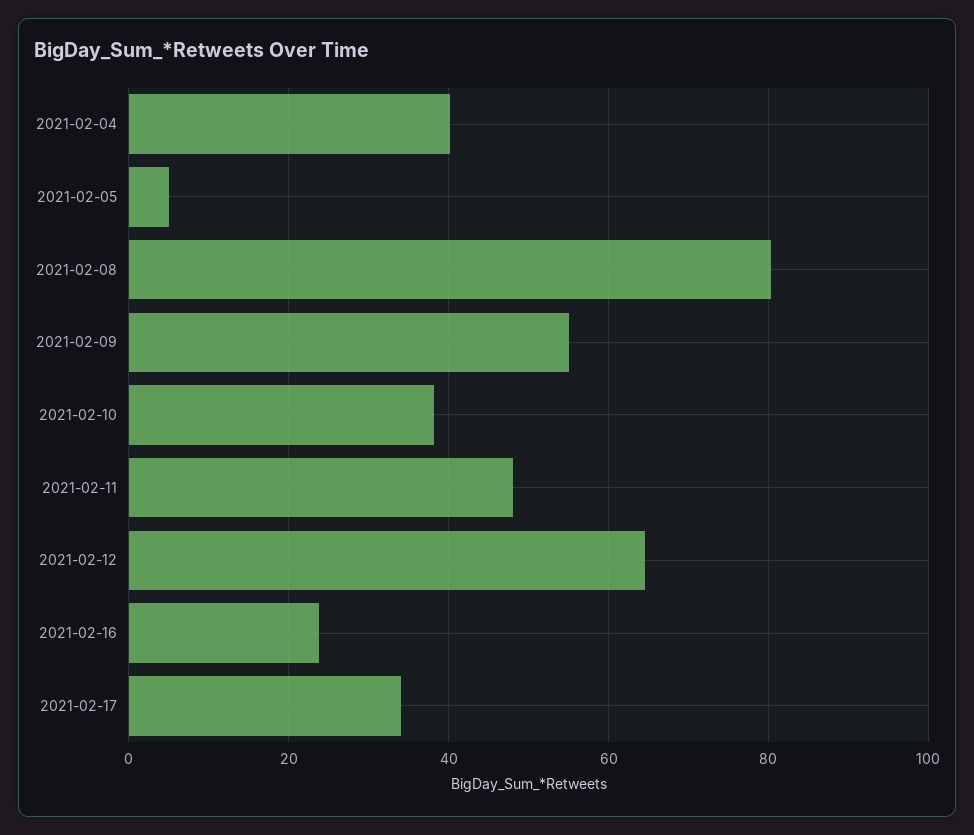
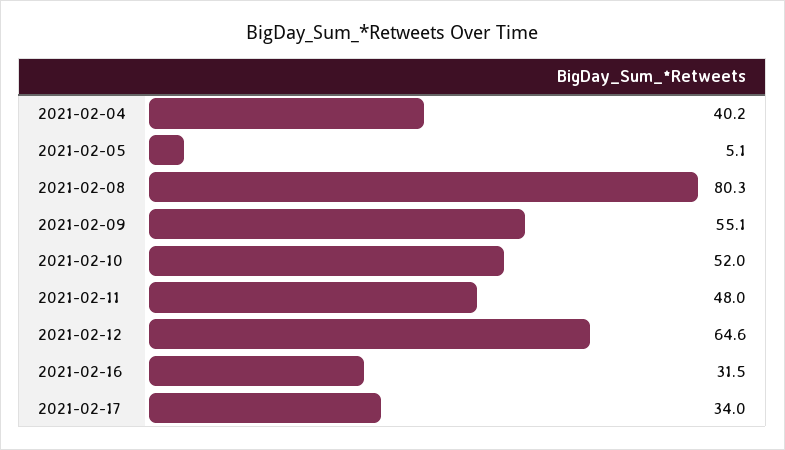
2021-02-10: 38 -> 52
2021-02-16: 24 -> 31.5

